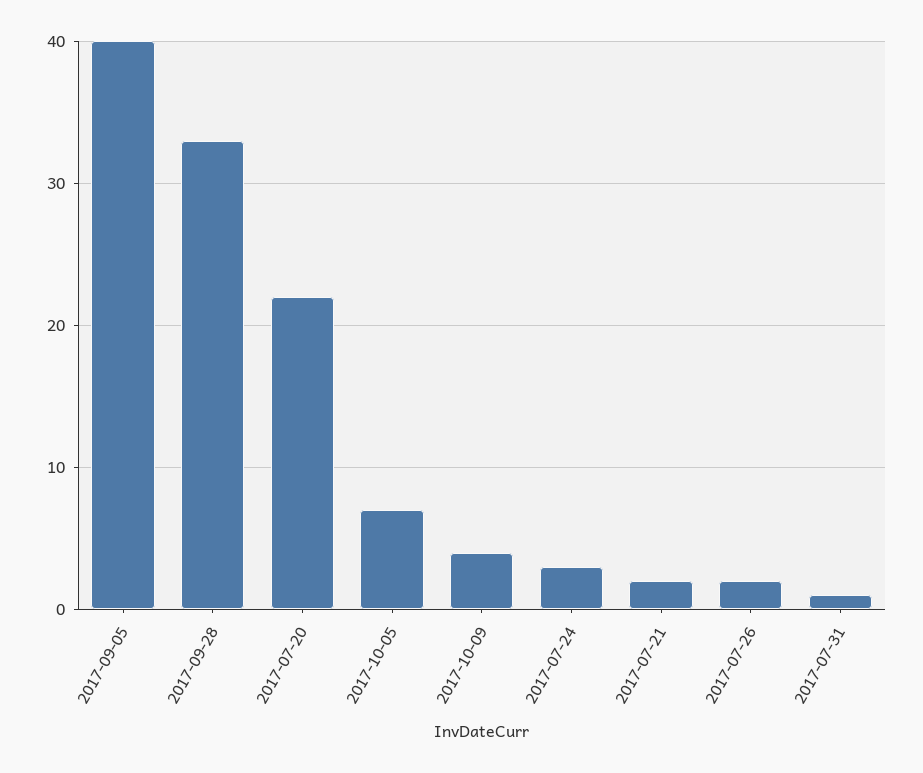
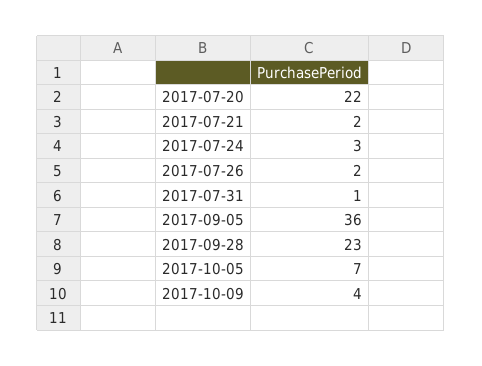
2017-09-05: 40 -> 36
2017-09-28: 33 -> 23

